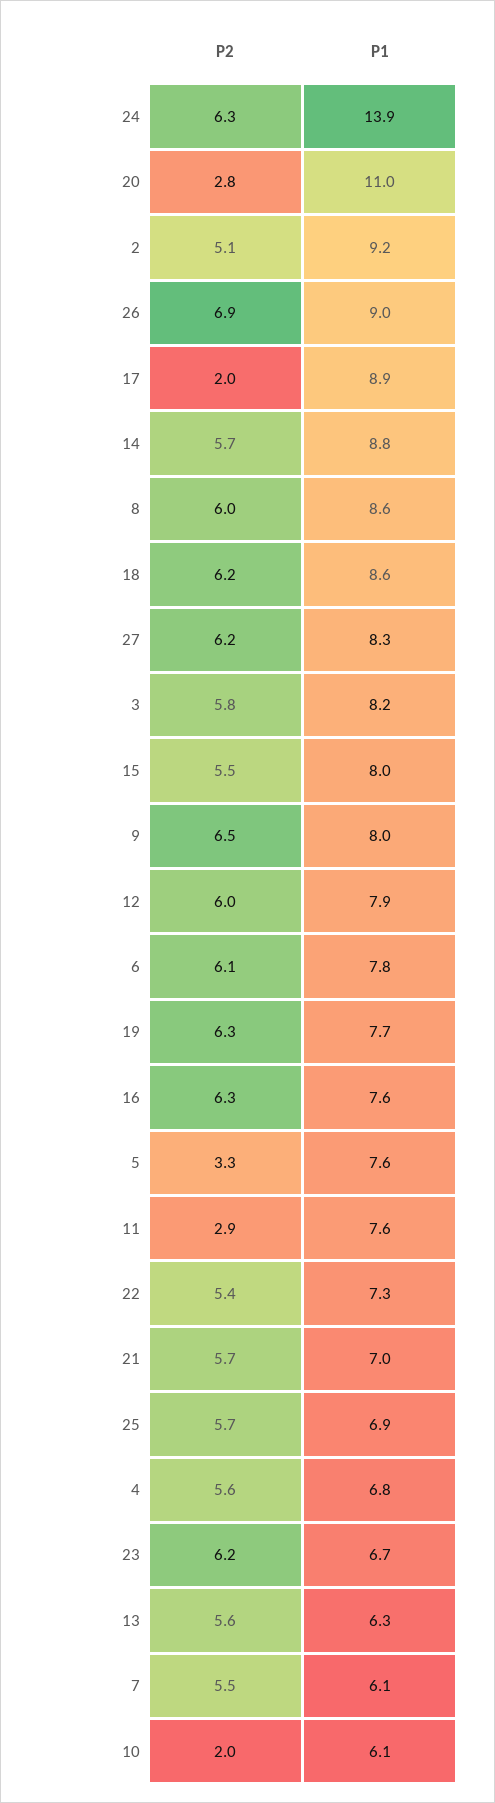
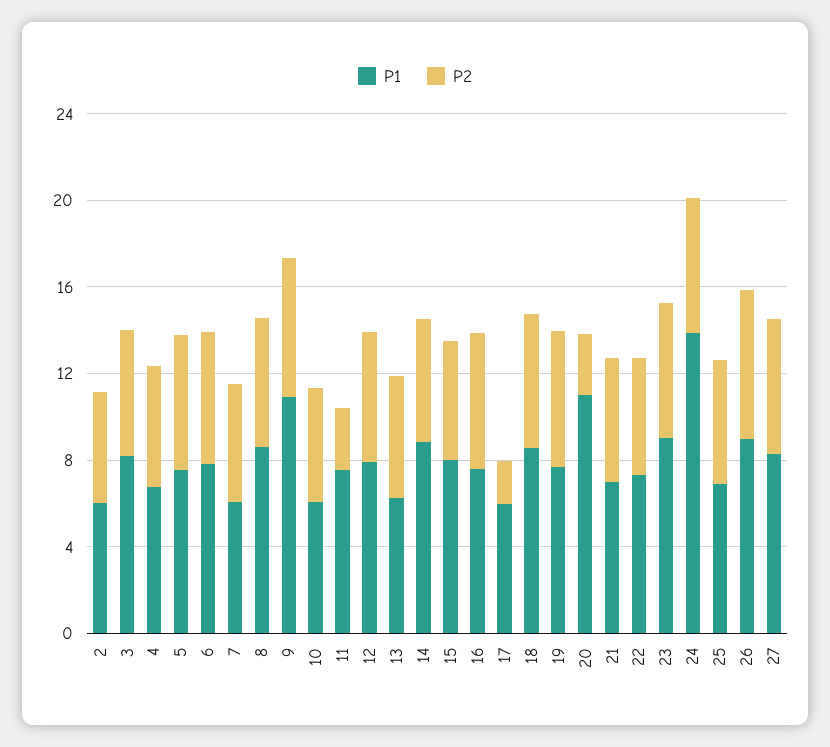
P1, 2: 9.2 -> 6
P1, 17: 8.9 -> 6
P1, 9: 8 -> 11
P2, 5: 3.3 -> 6
P1, 23: 6.7 -> 9
P2, 10: 2 -> 5

